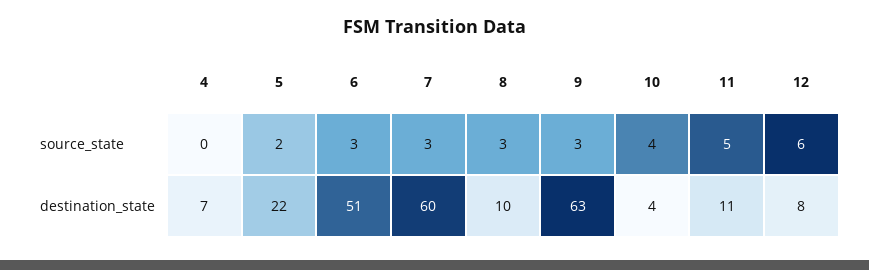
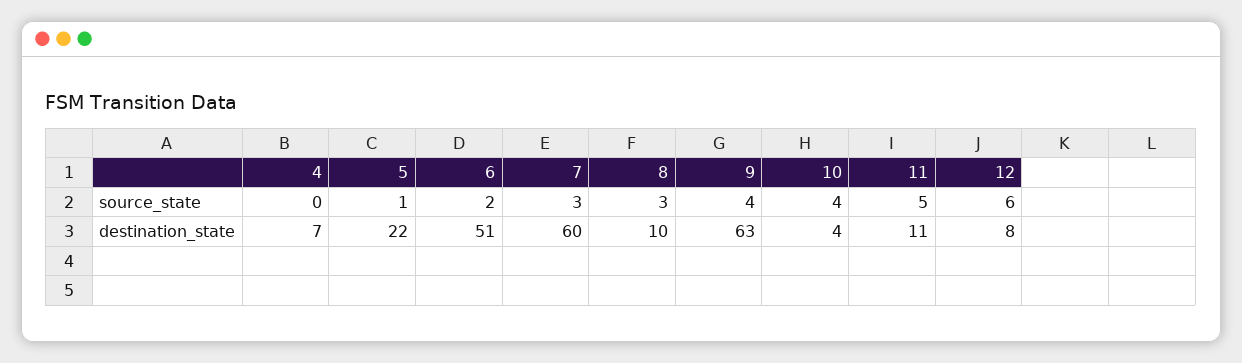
5, source_state: 2 -> 1
6, source_state: 3 -> 2
9, source_state: 3 -> 4

